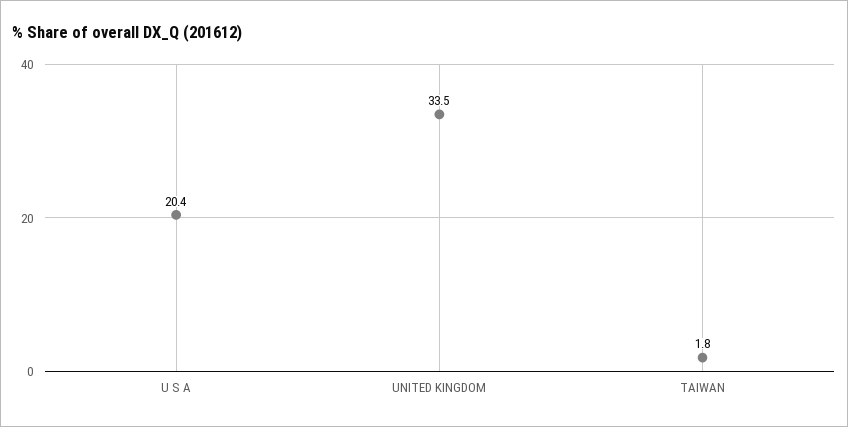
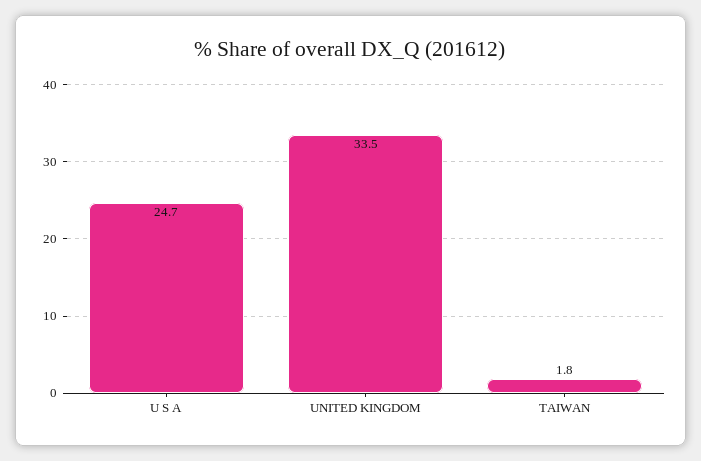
U S A: 20.4 -> 24.7

